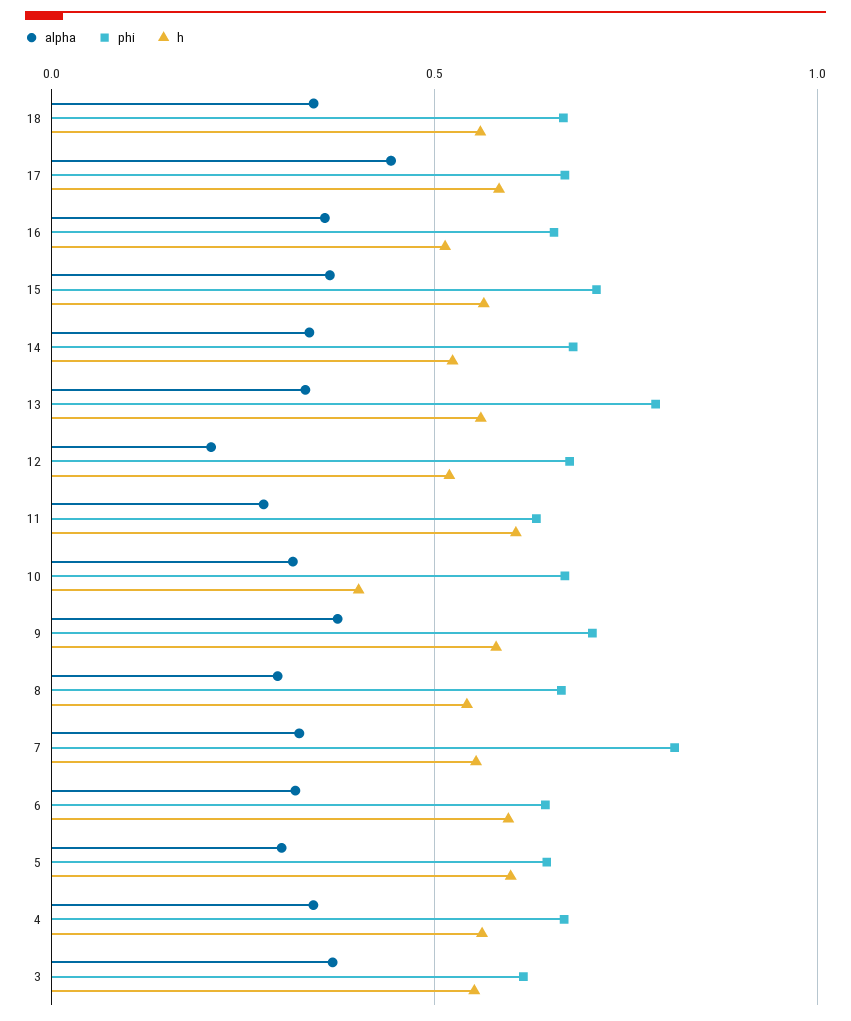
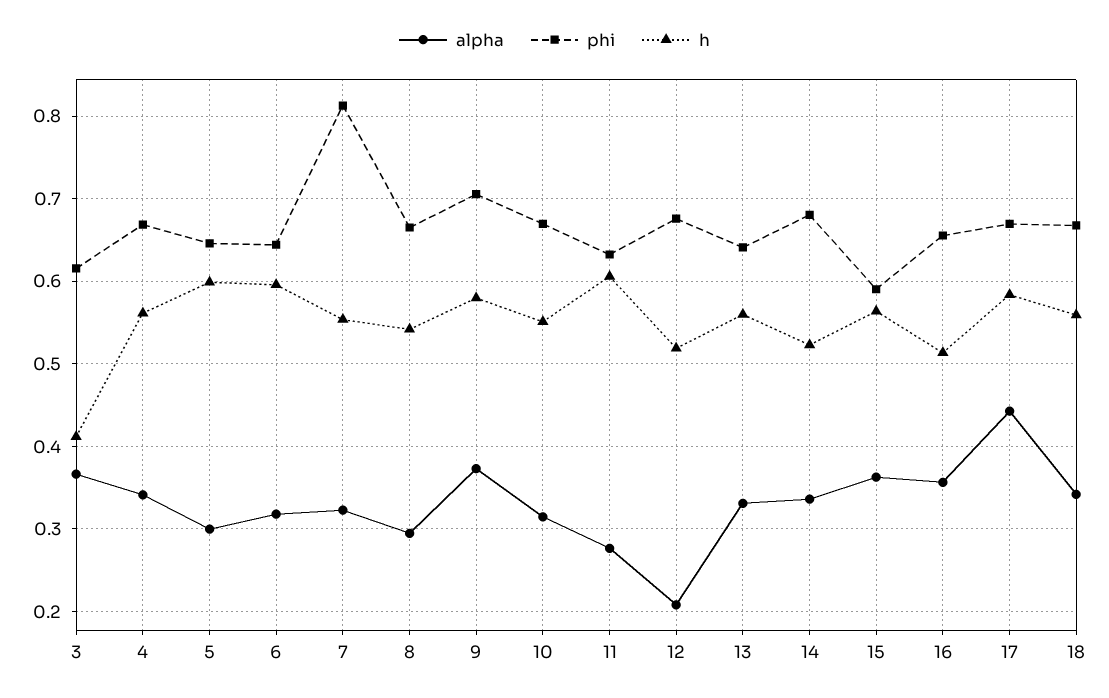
phi, 15: 0.7 -> 0.59
phi, 13: 0.8 -> 0.64
h, 10: 0.4 -> 0.55
h, 3: 0.55 -> 0.41

